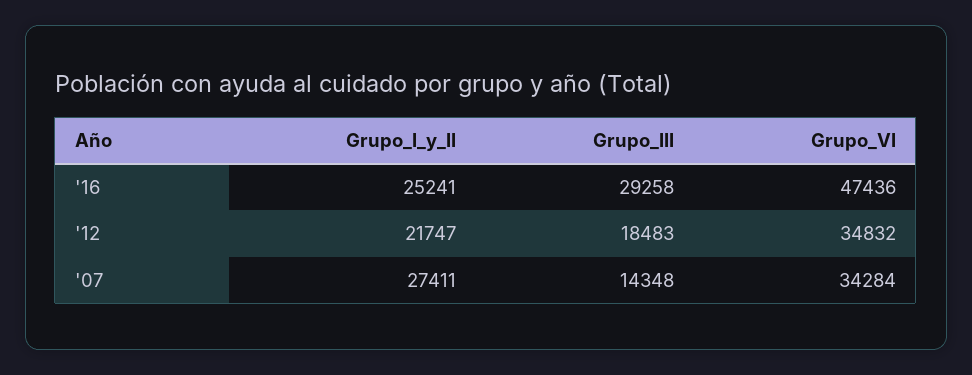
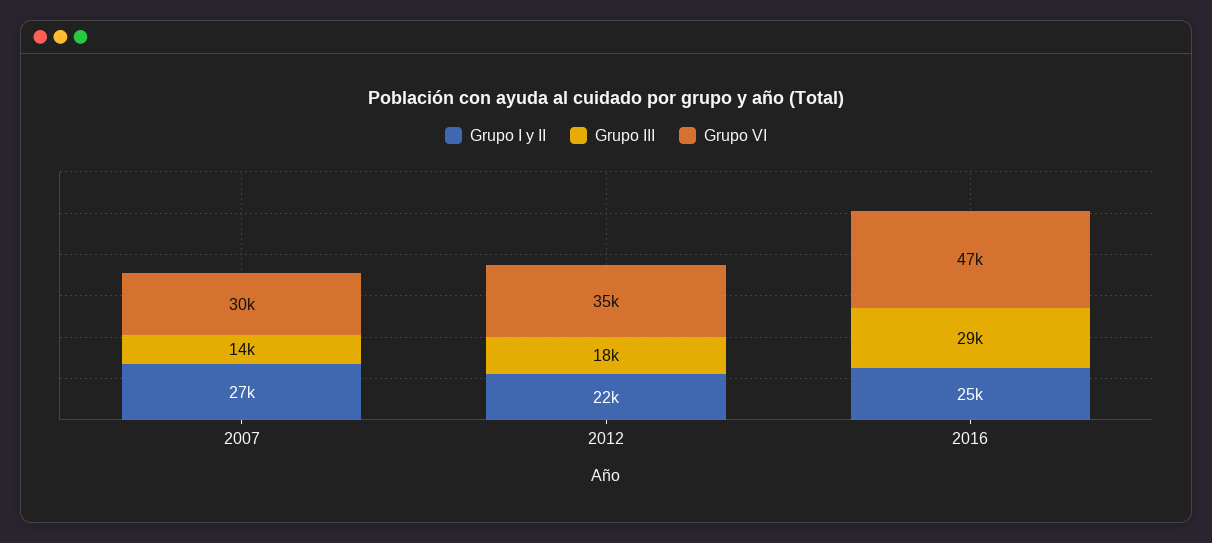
Grupo_VI, '07: 34284 -> 30000

